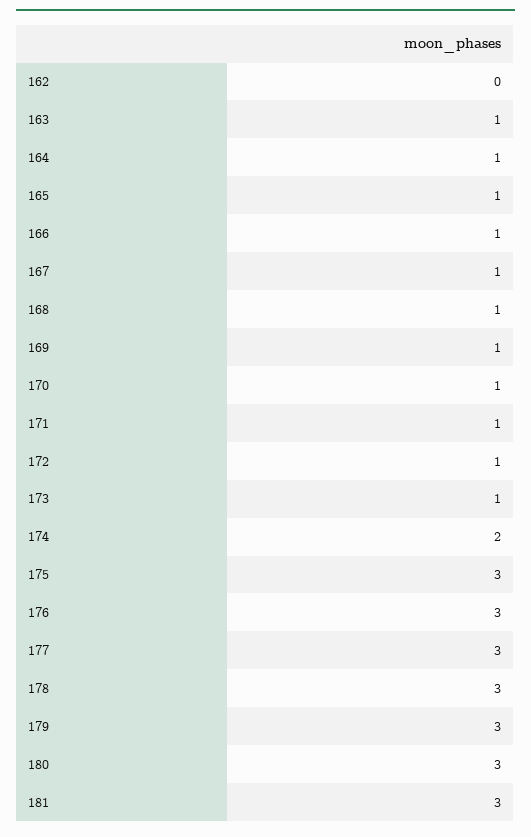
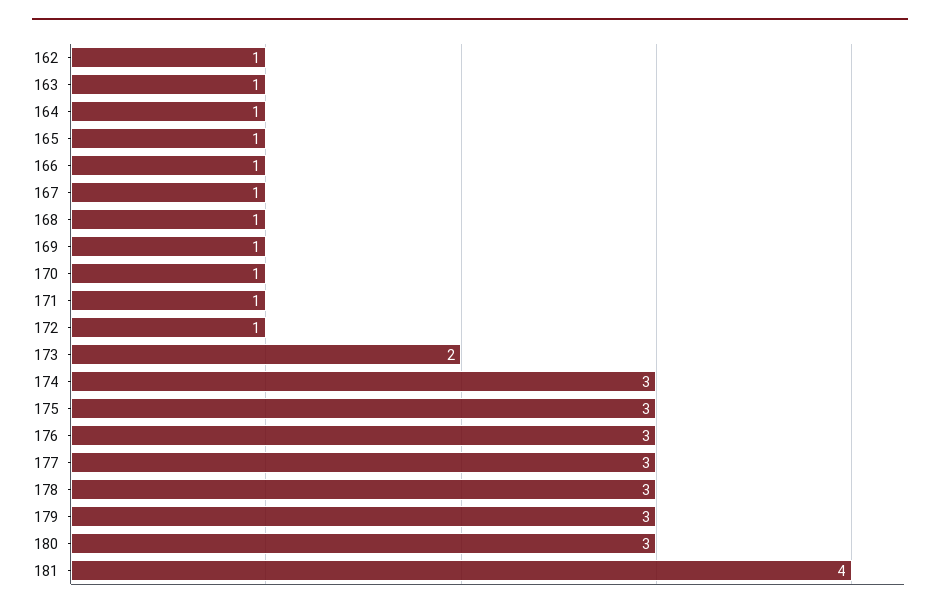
162: 0 -> 1
173: 1 -> 2
174: 2 -> 3
181: 3 -> 4

